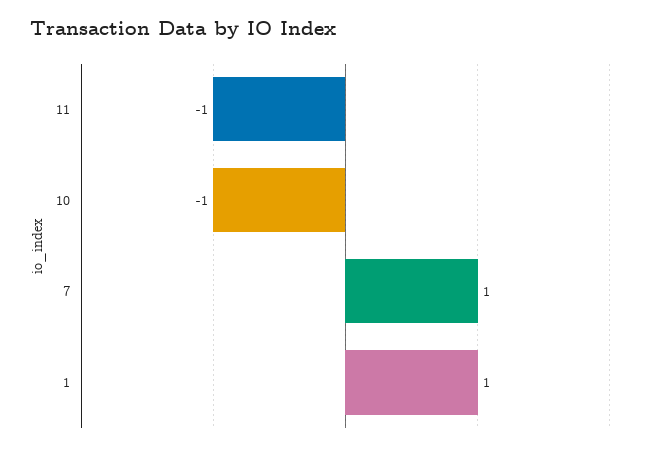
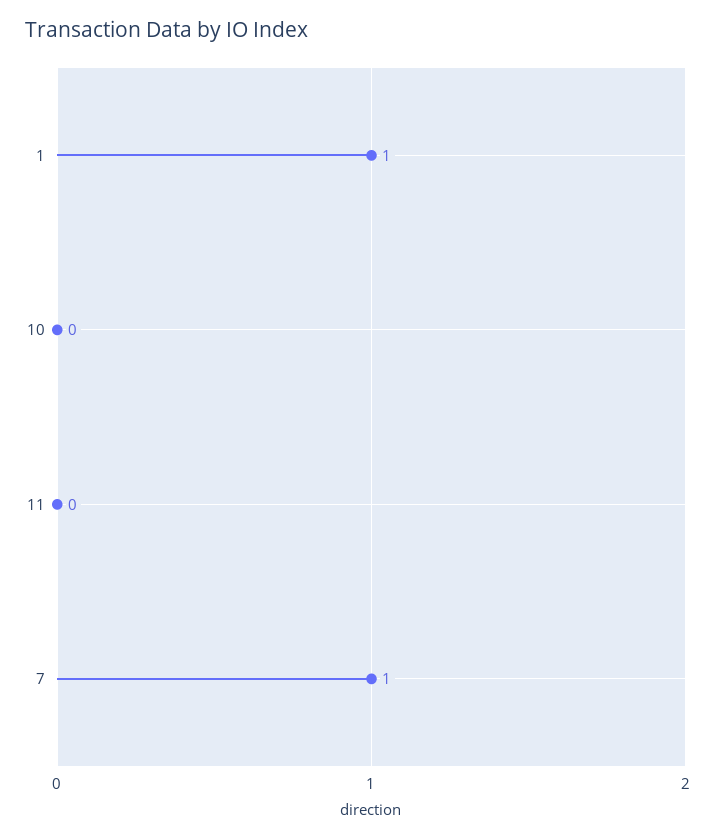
11: -1 -> 0
10: -1 -> 0

